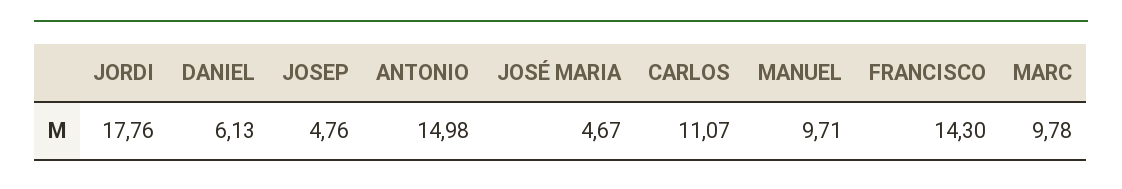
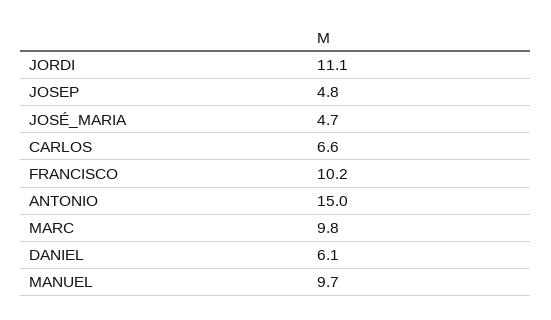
JORDI: 17.76 -> 11.1
CARLOS: 11.07 -> 6.6
FRANCISCO: 14.3 -> 10.2

